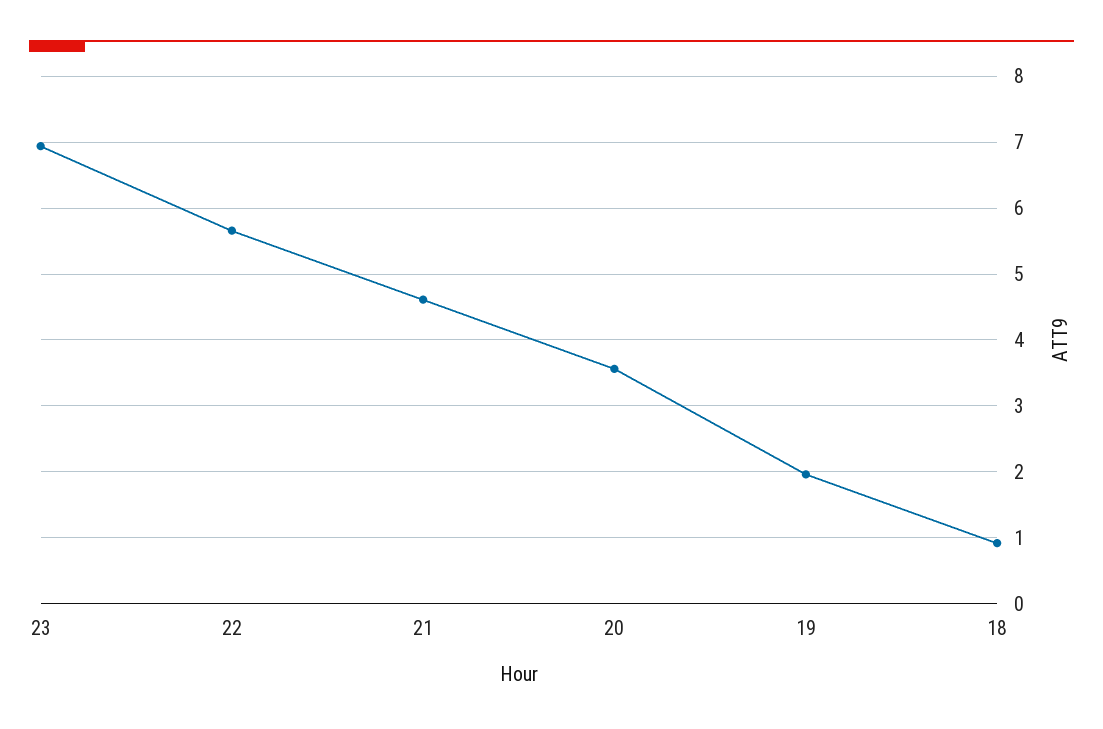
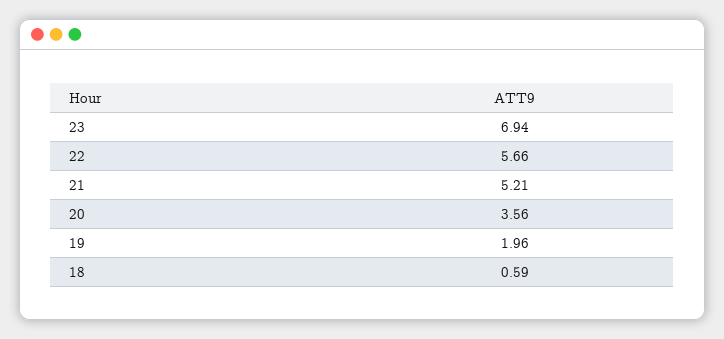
21: 4.6 -> 5.21
18: 0.9 -> 0.59

